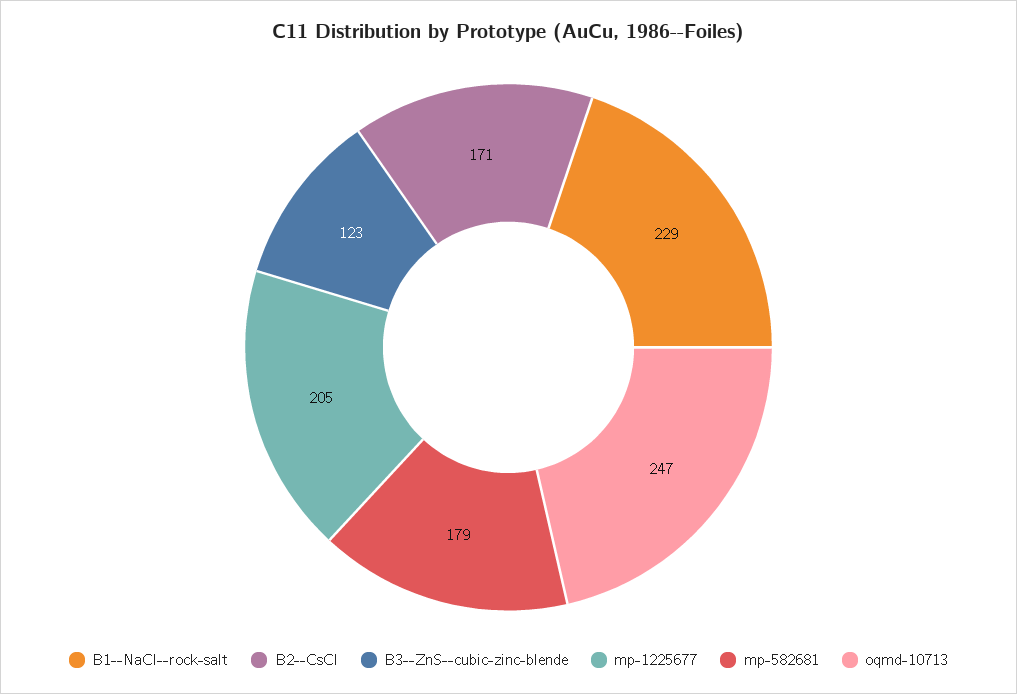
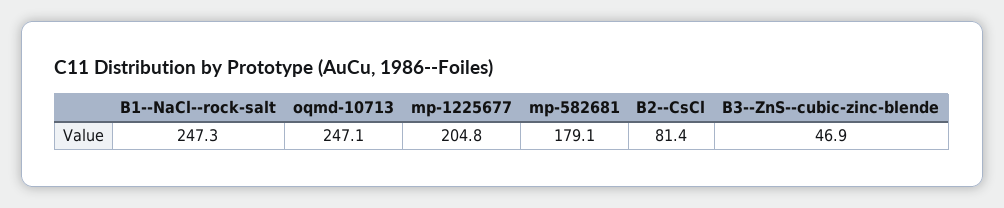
B1--NaCl--rock-salt: 229 -> 247.3
B2--CsCl: 171 -> 81.4
B3--ZnS--cubic-zinc-blende: 123 -> 46.9

